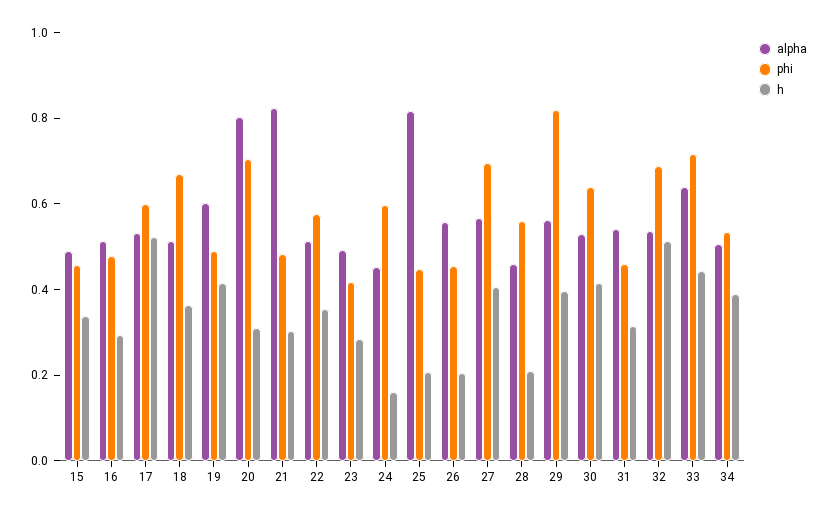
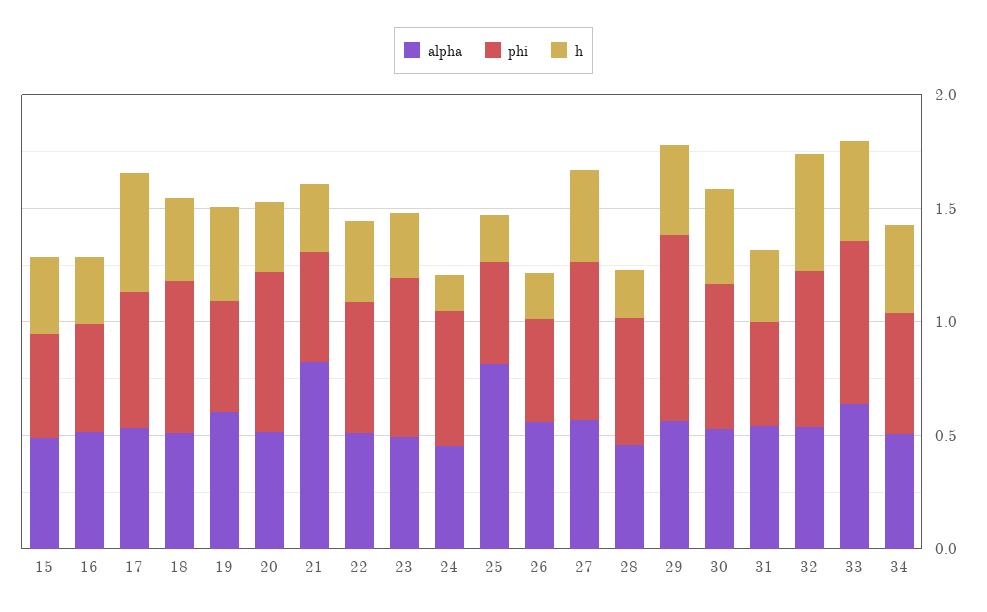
alpha, 20: 0.8 -> 0.5
phi, 23: 0.4 -> 0.7

